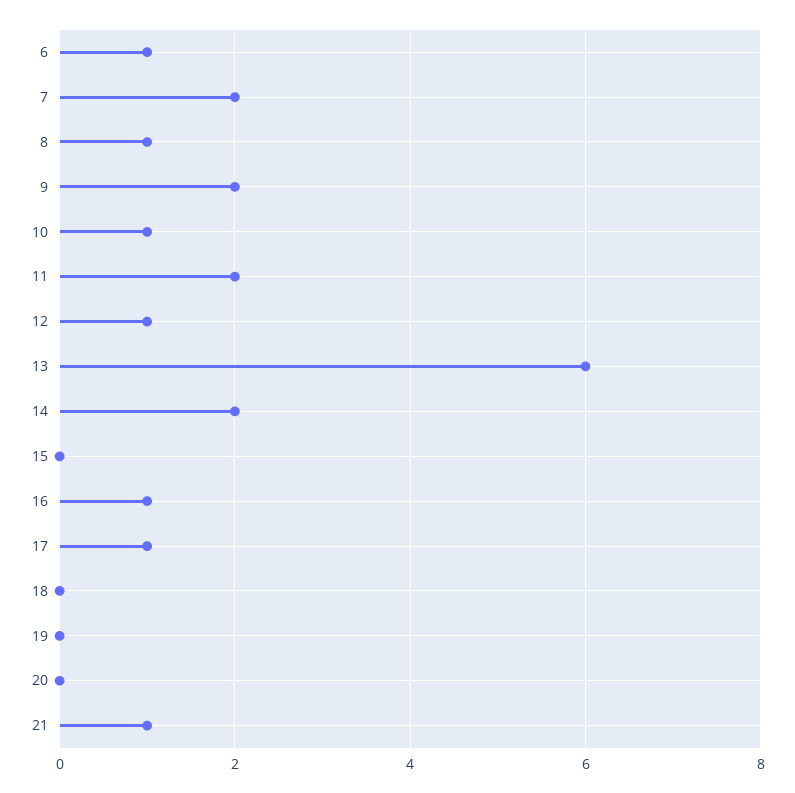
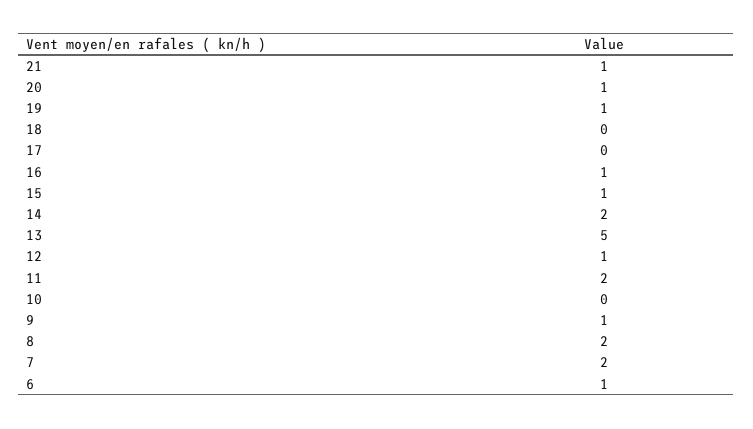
8: 1 -> 2
9: 2 -> 1
10: 1 -> 0
13: 6 -> 5
15: 0 -> 1
17: 1 -> 0
19: 0 -> 1
20: 0 -> 1

